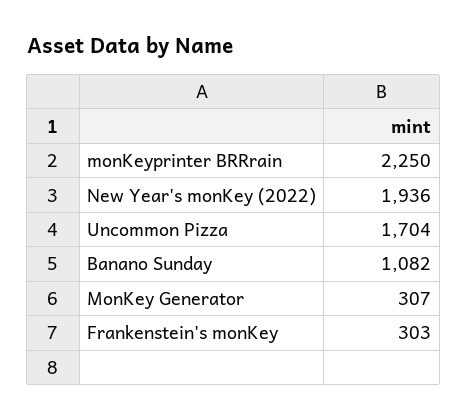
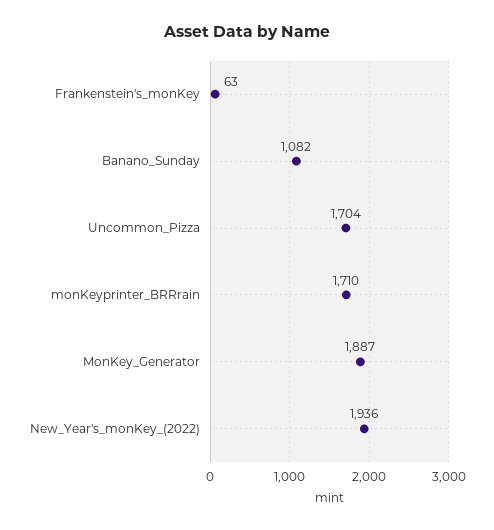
monKeyprinter BRRrain: 2250 -> 1710
MonKey Generator: 307 -> 1887
Frankenstein's monKey: 303 -> 63

